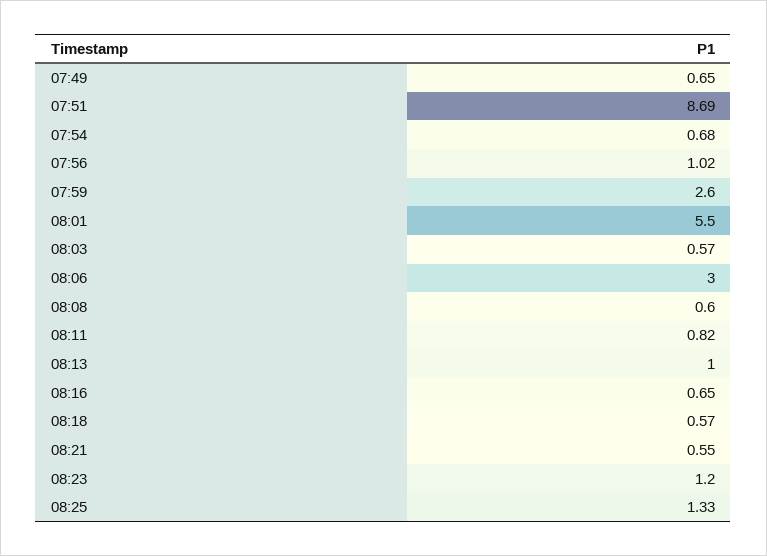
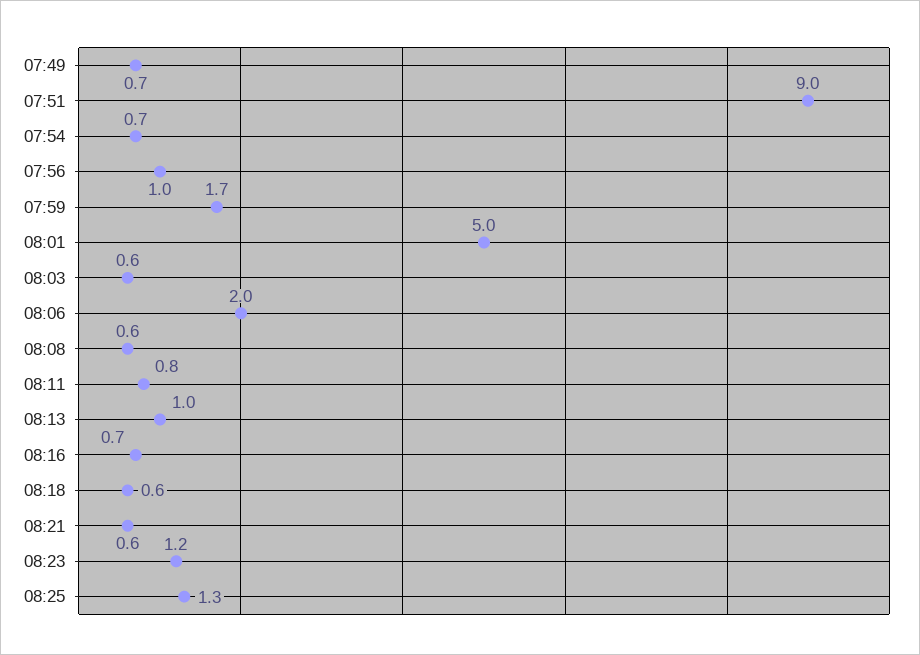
07:51: 8.69 -> 9
07:59: 2.6 -> 1.7
08:01: 5.5 -> 5
08:06: 3 -> 2

